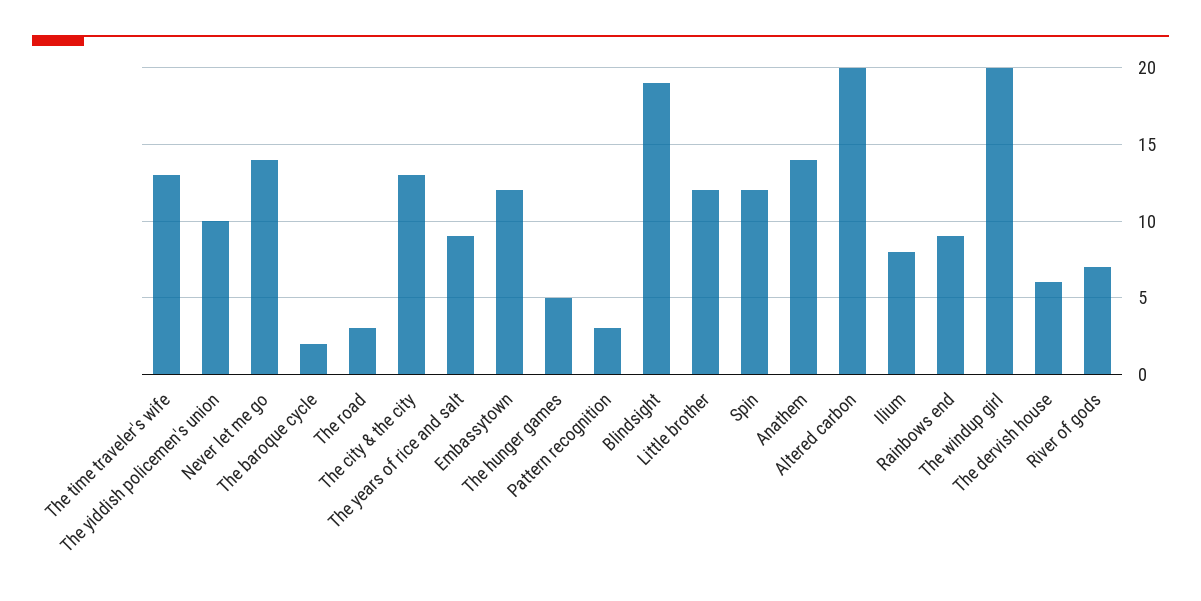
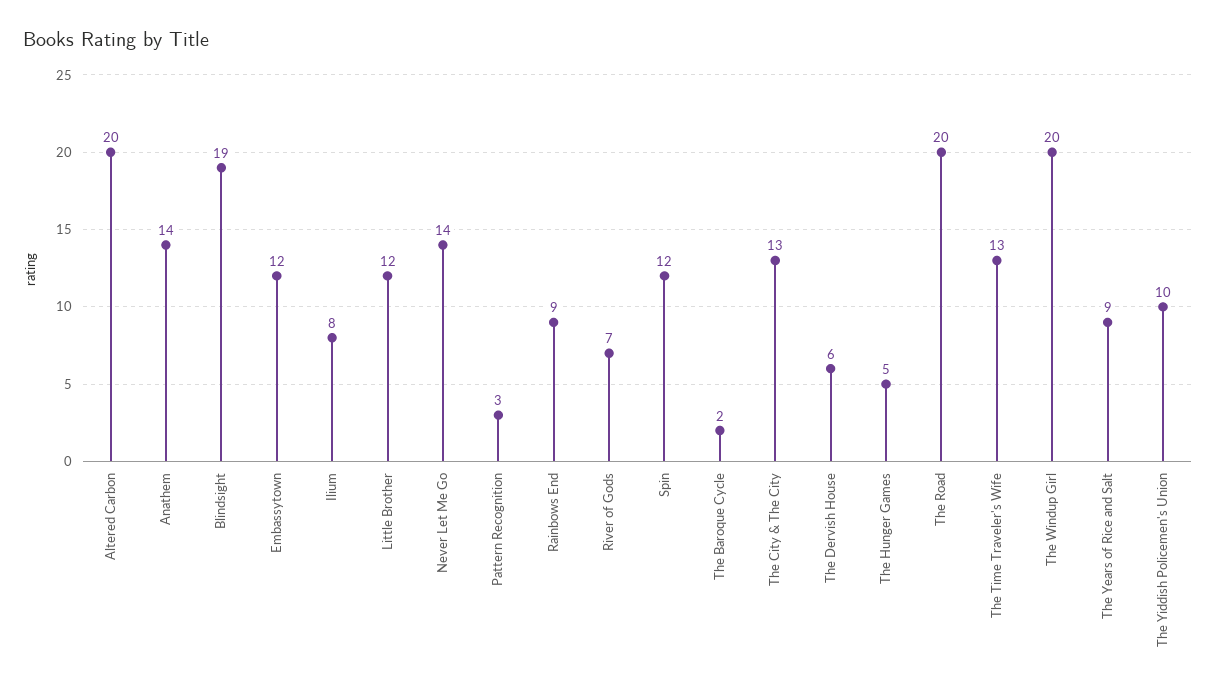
The road: 3 -> 20

